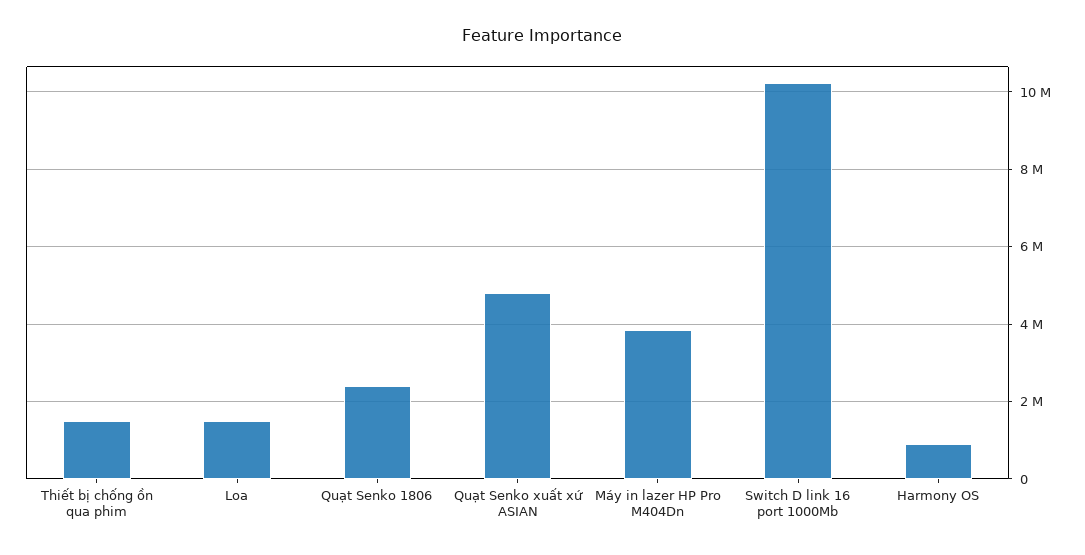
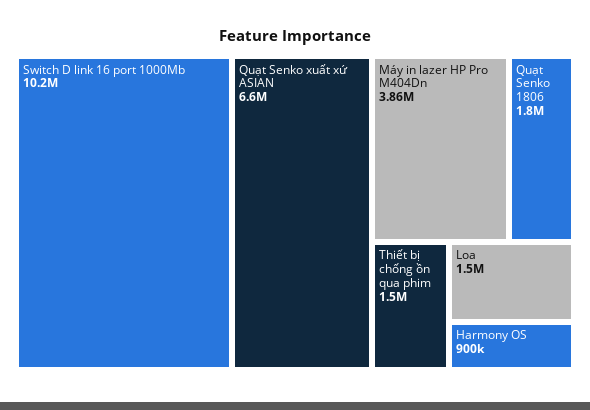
Quạt Senko 1806: 2400000 -> 1800000
Quạt Senko xuất xứ ASIAN: 4800000 -> 6600000

